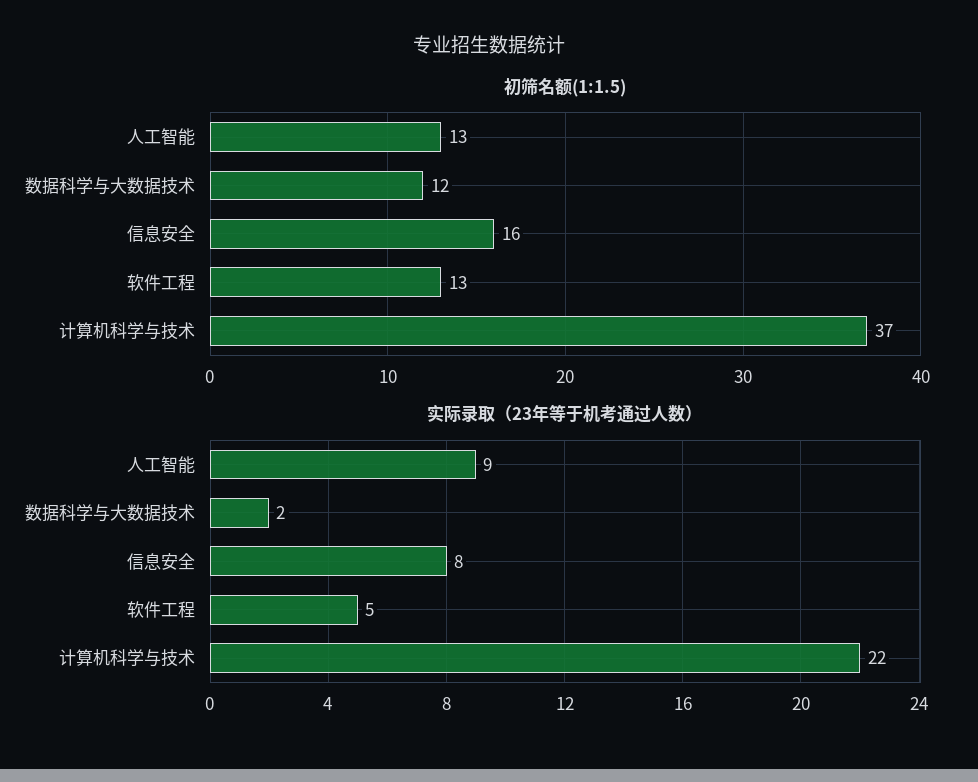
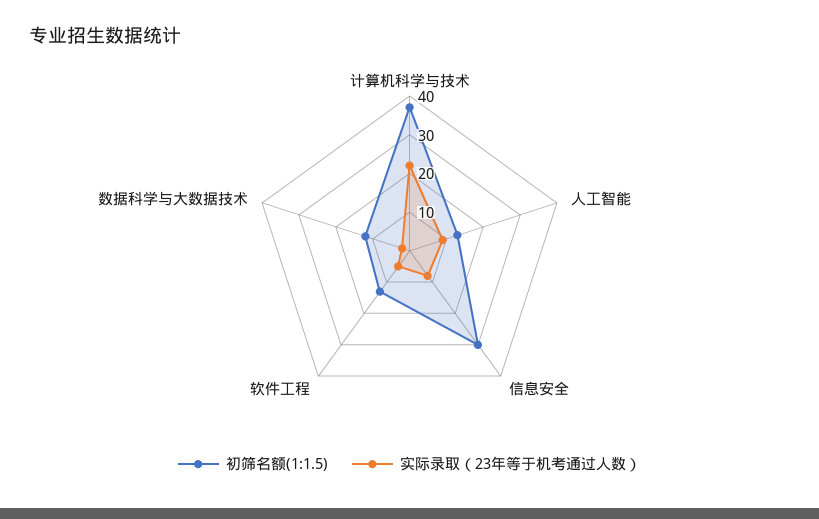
初筛名额(1:1.5), 信息安全: 16 -> 30

